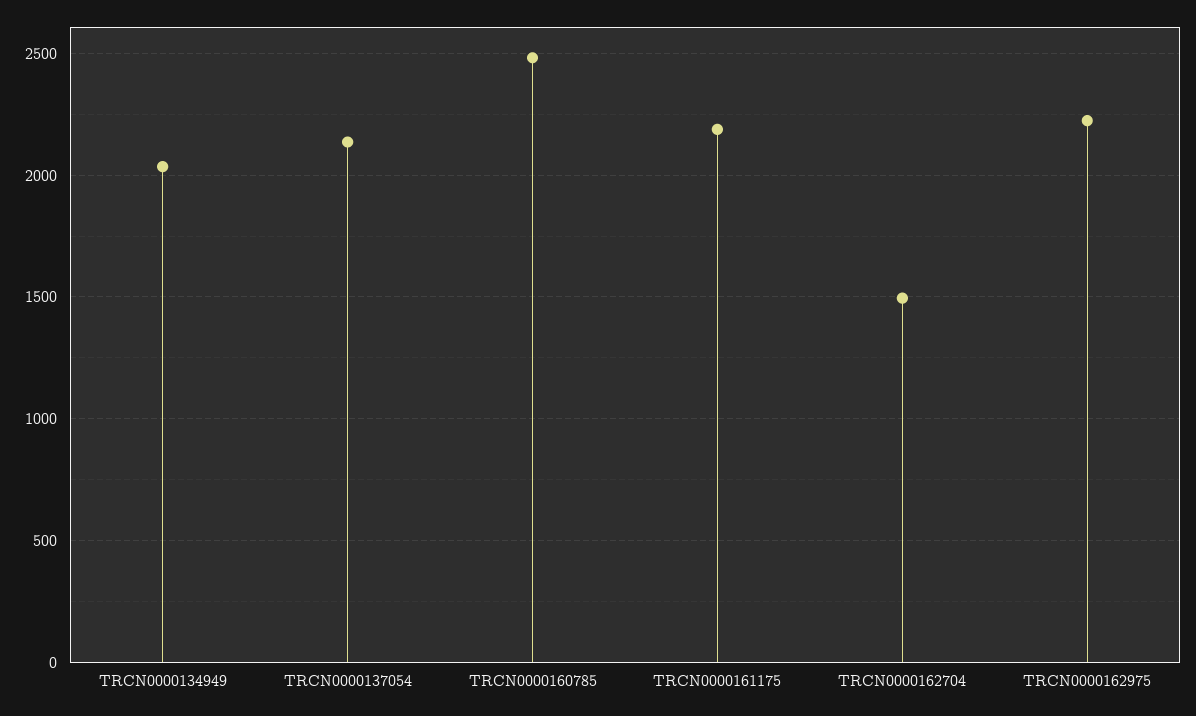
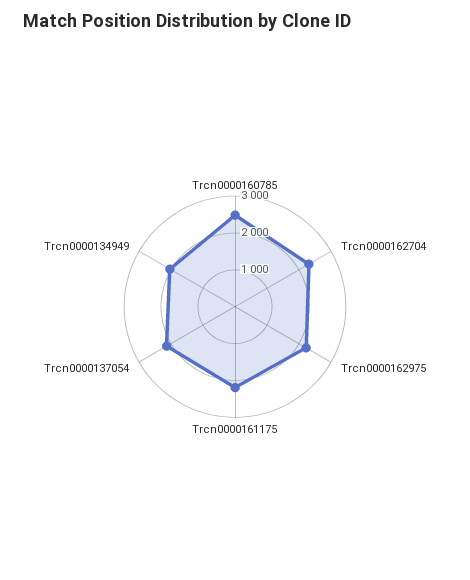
TRCN0000162704: 1500 -> 2250

